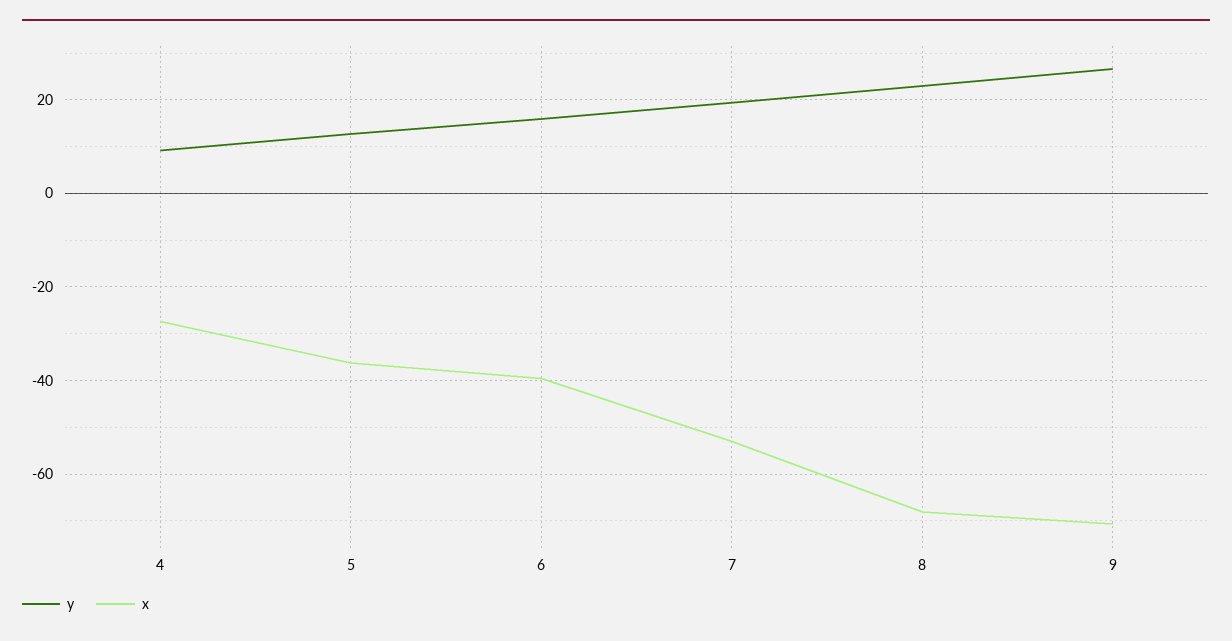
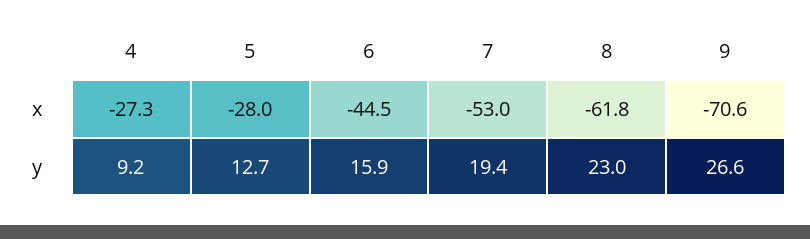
x, 5: -36 -> -28
x, 6: -40 -> -44.5
x, 8: -68 -> -61.8

